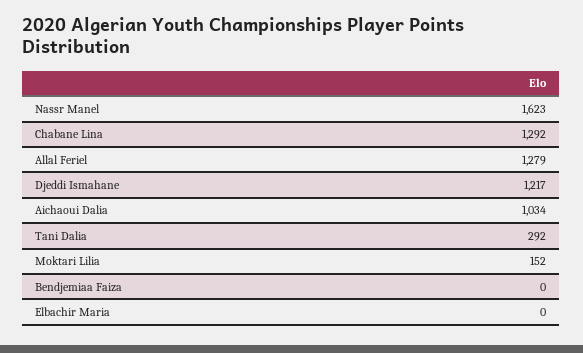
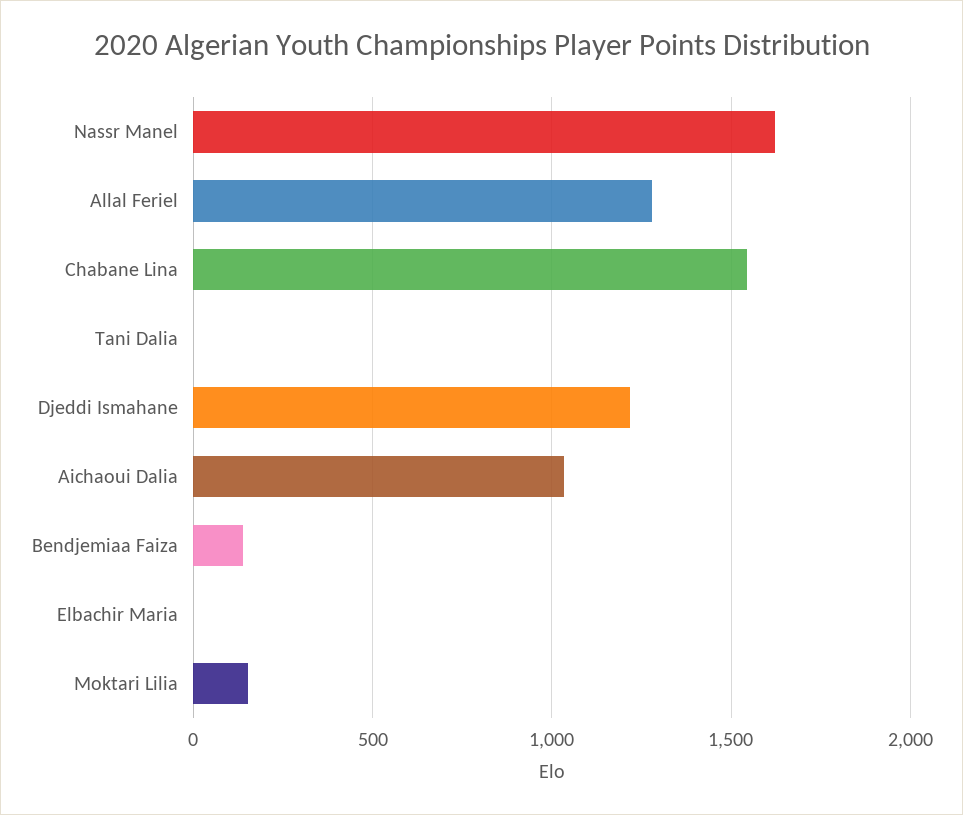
Chabane Lina: 1292 -> 1550
Tani Dalia: 292 -> 0
Bendjemiaa Faiza: 0 -> 150

